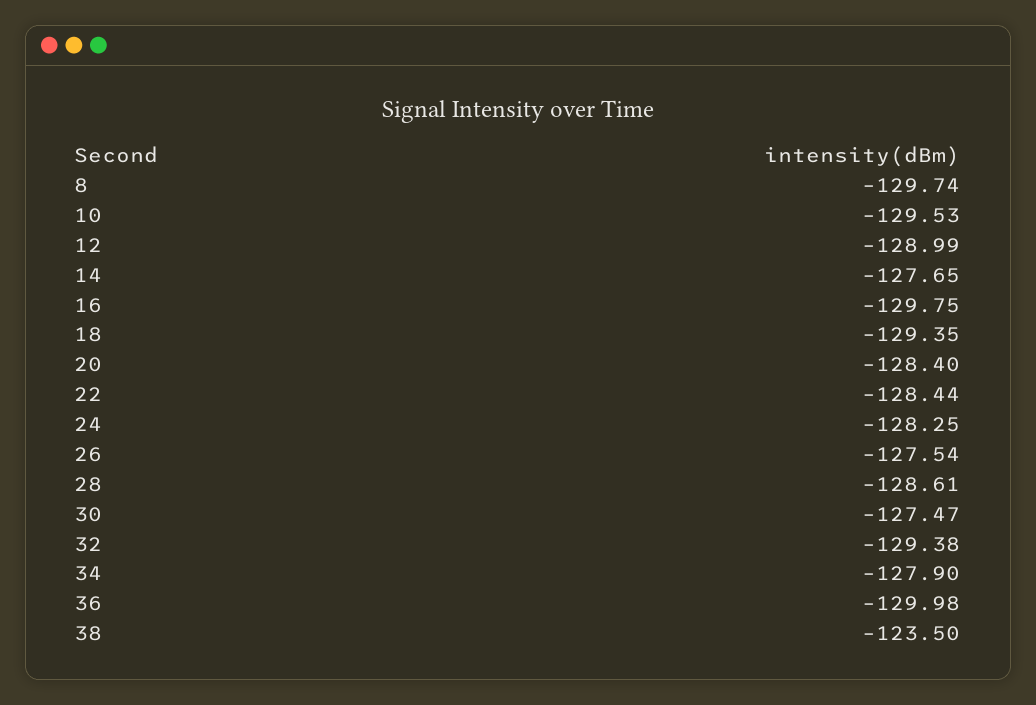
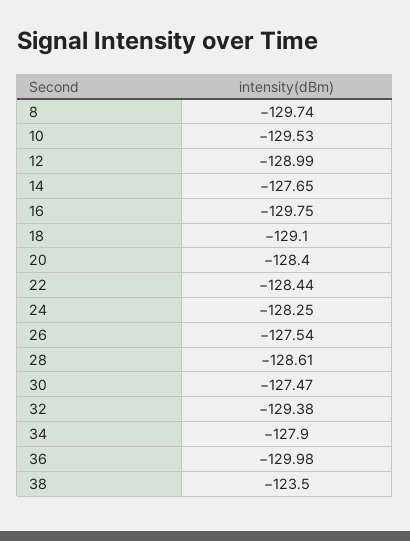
18: -129.35 -> -129.1

